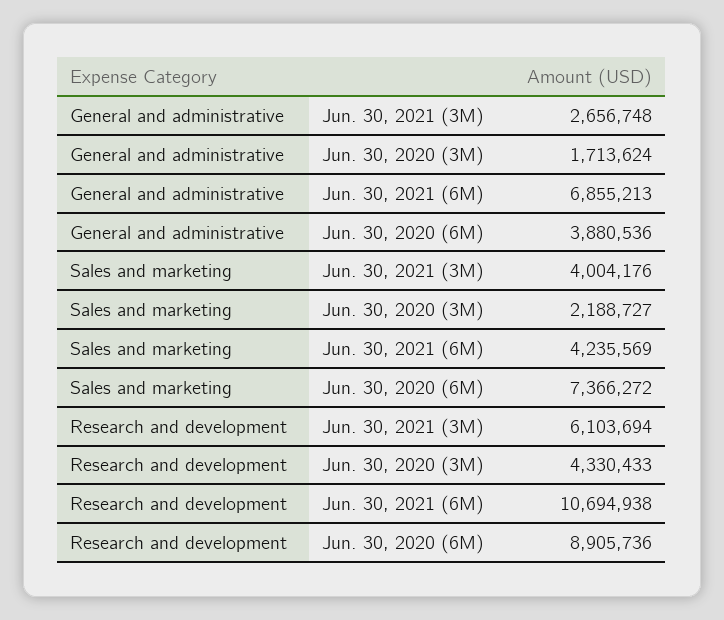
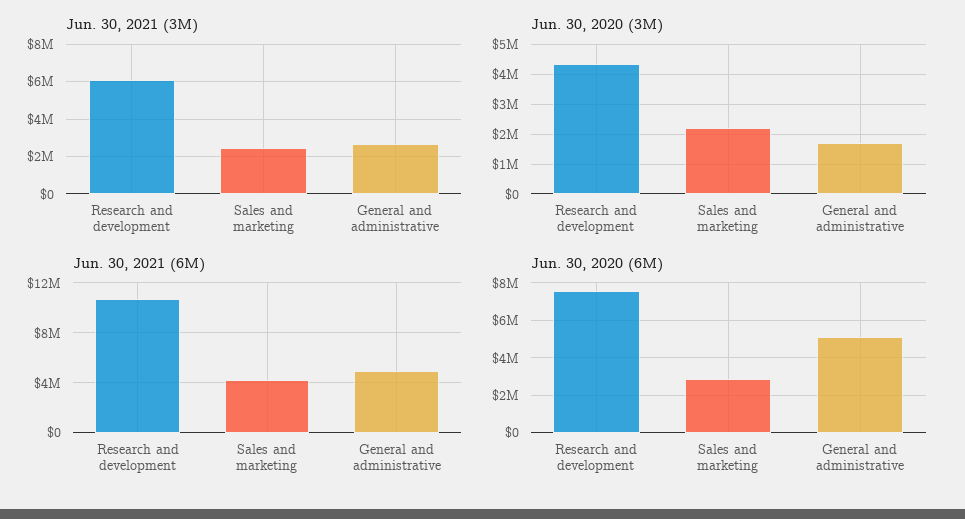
Jun. 30, 2021 (6M), General and administrative: 6855213 -> 5000000
Jun. 30, 2020 (6M), General and administrative: 3880536 -> 5000000
Jun. 30, 2021 (3M), Sales and marketing: 4004176 -> 2500000
Jun. 30, 2020 (6M), Sales and marketing: 7366272 -> 3000000
Jun. 30, 2020 (6M), Research and development: 8905736 -> 7500000

